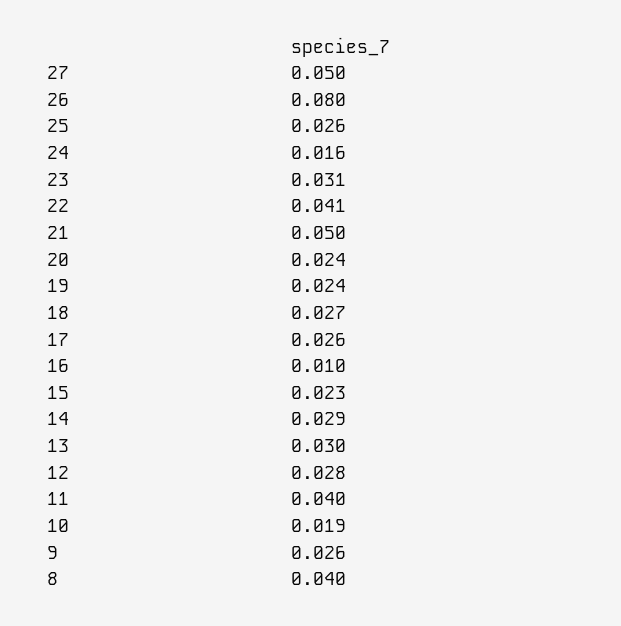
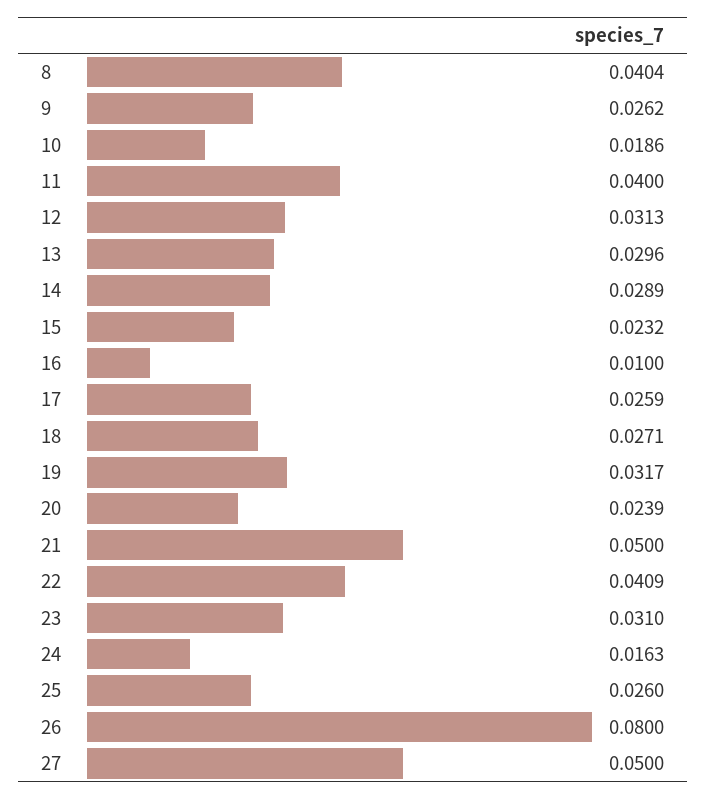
19: 0.024 -> 0.0317
12: 0.028 -> 0.0313

